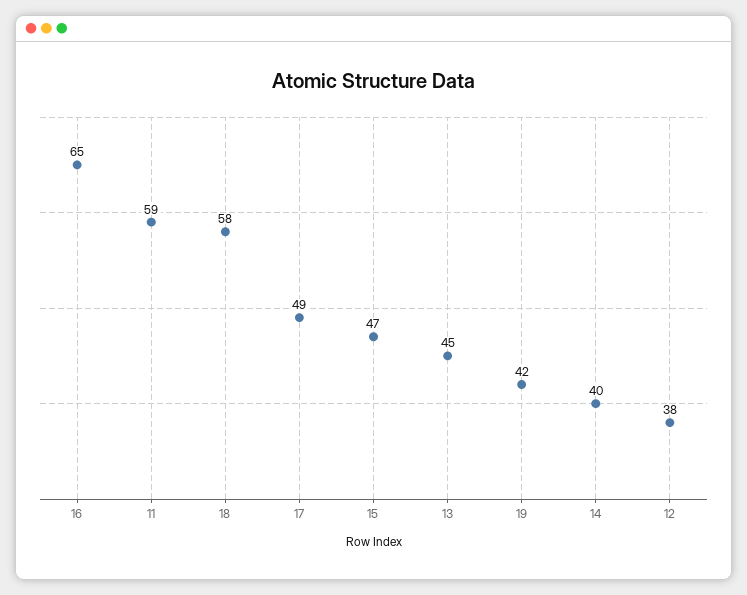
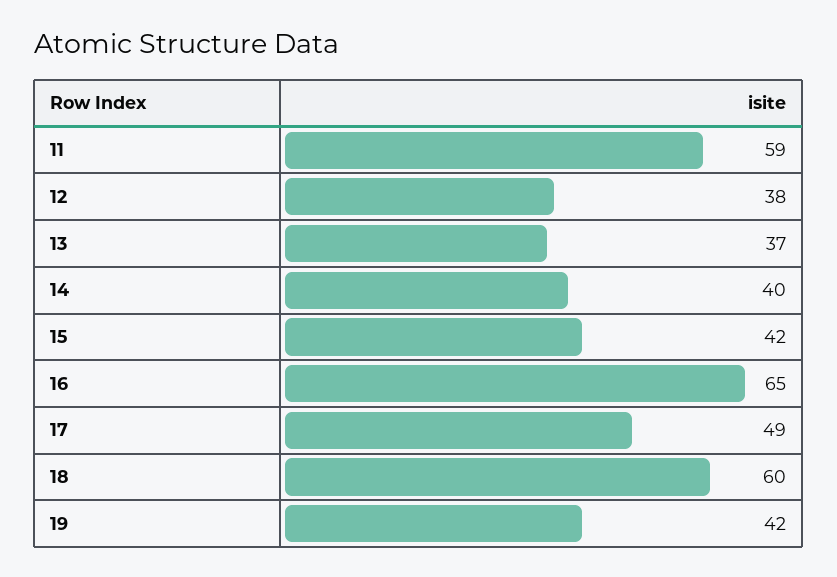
18: 58 -> 60
15: 47 -> 42
13: 45 -> 37

